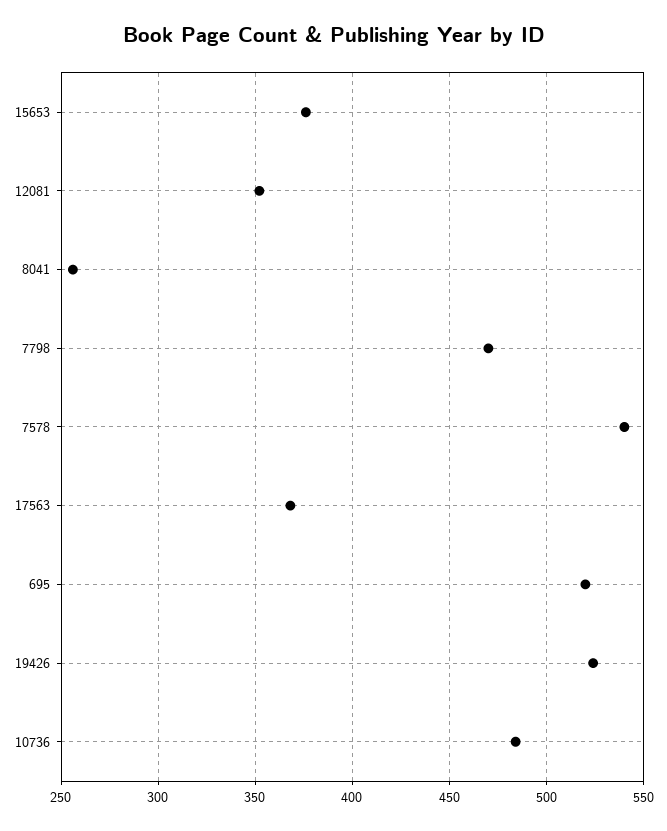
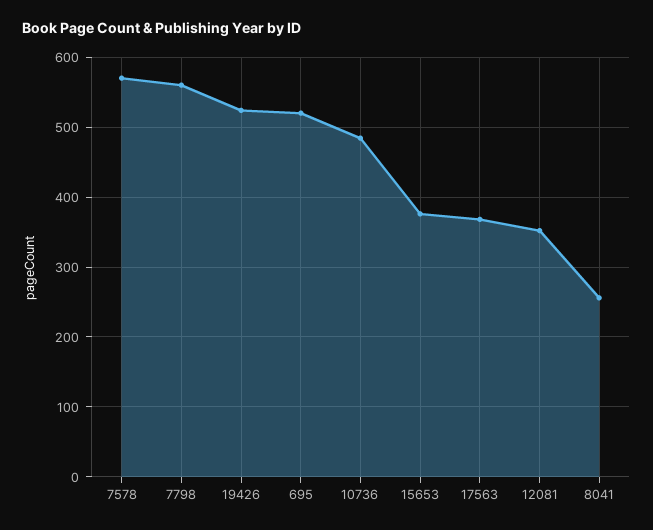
7798: 470 -> 560
7578: 540 -> 570

